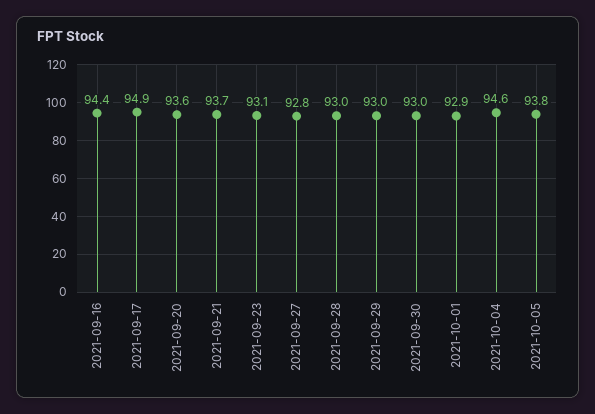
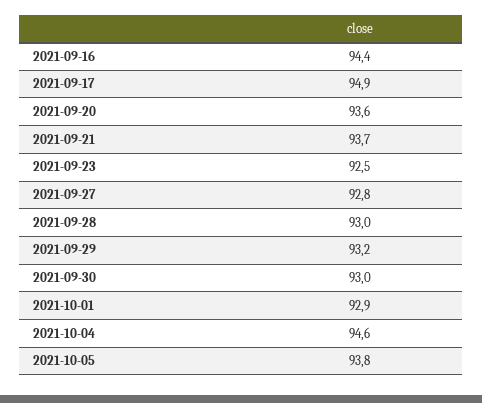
2021-09-23: 93.1 -> 92.5
2021-09-29: 93 -> 93.2

